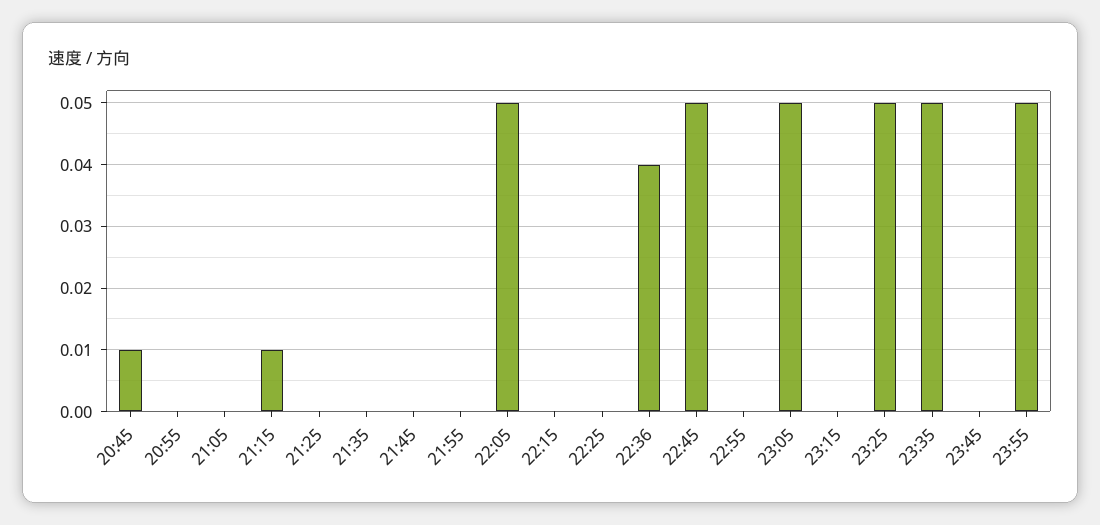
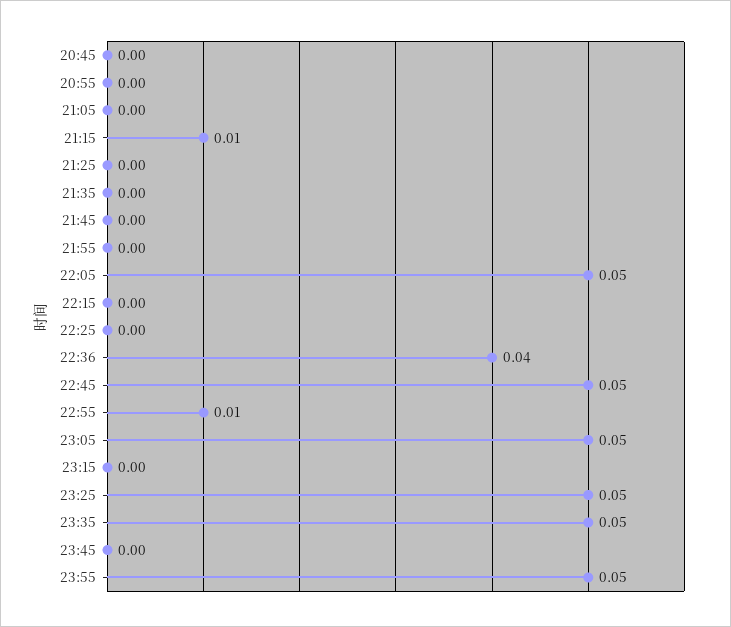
20:45: 0.01 -> 0
22:55: 0 -> 0.01

